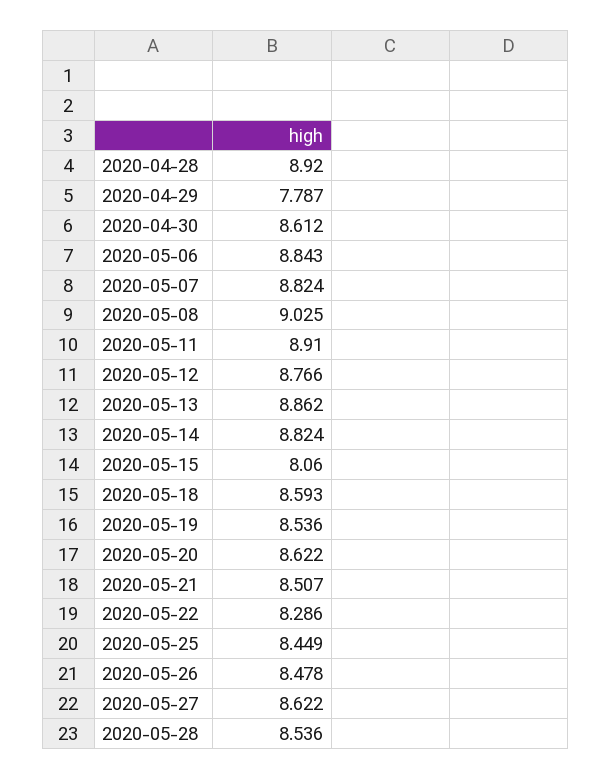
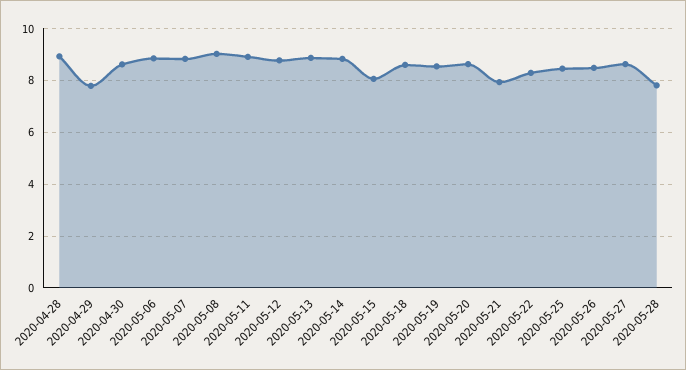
2020-05-21: 8.507 -> 8
2020-05-28: 8.536 -> 7.75

